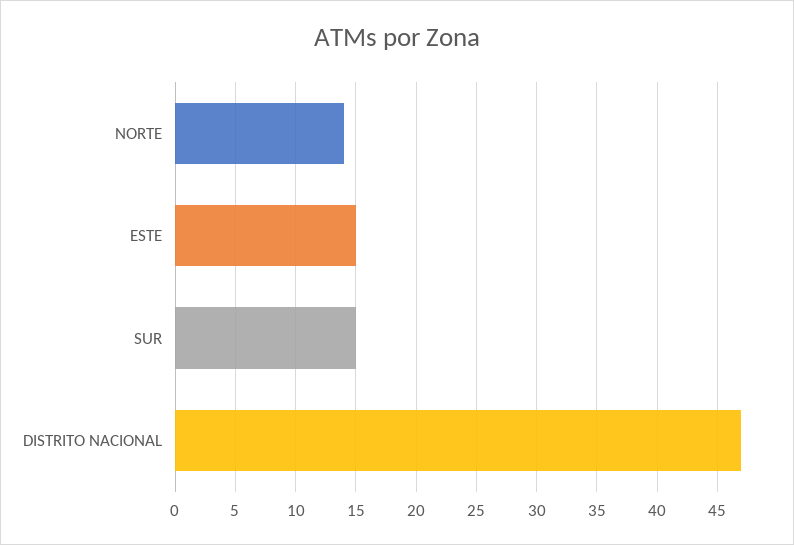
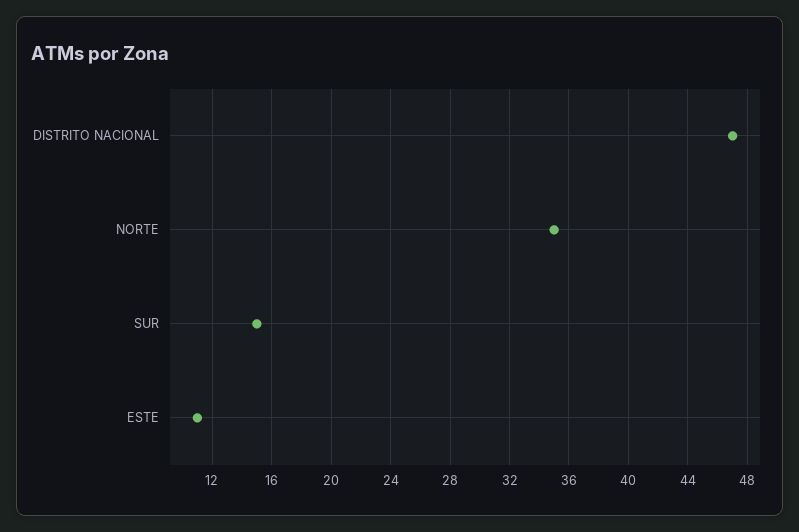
NORTE: 14 -> 35
ESTE: 15 -> 11

